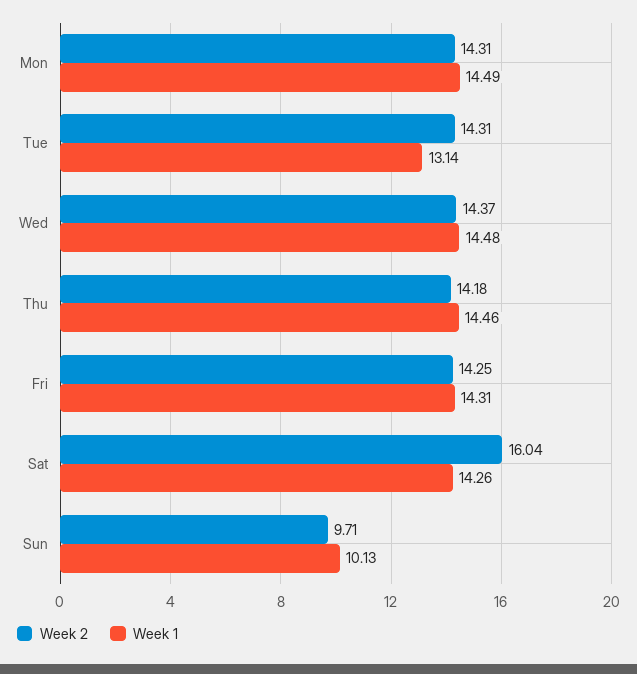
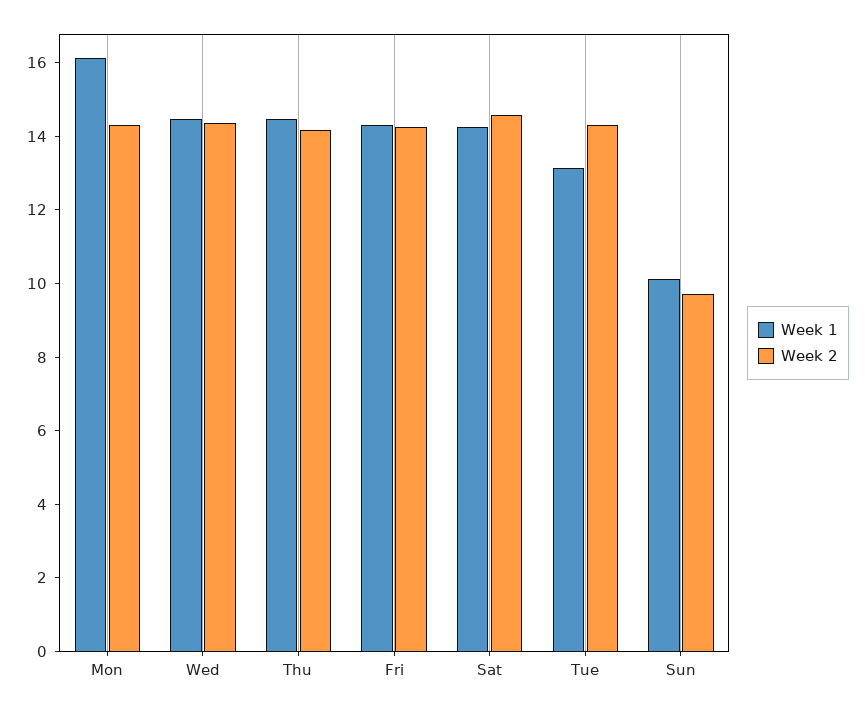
Week 1, Mon: 14.49 -> 16
Week 2, Sat: 16.04 -> 14.5

